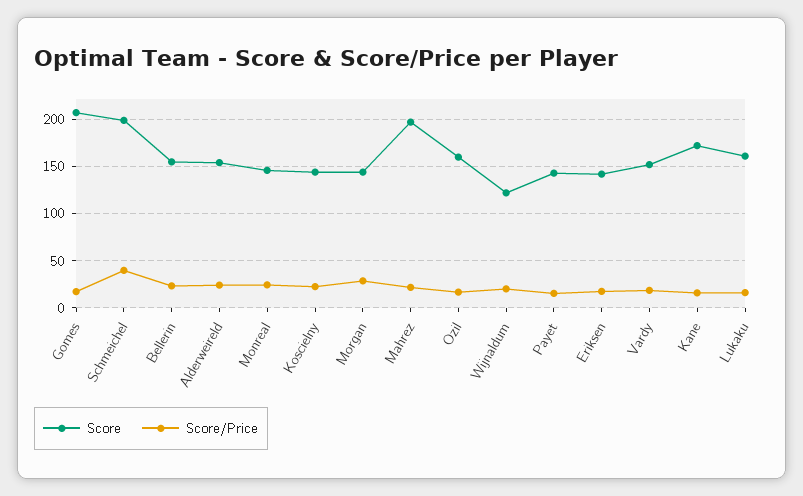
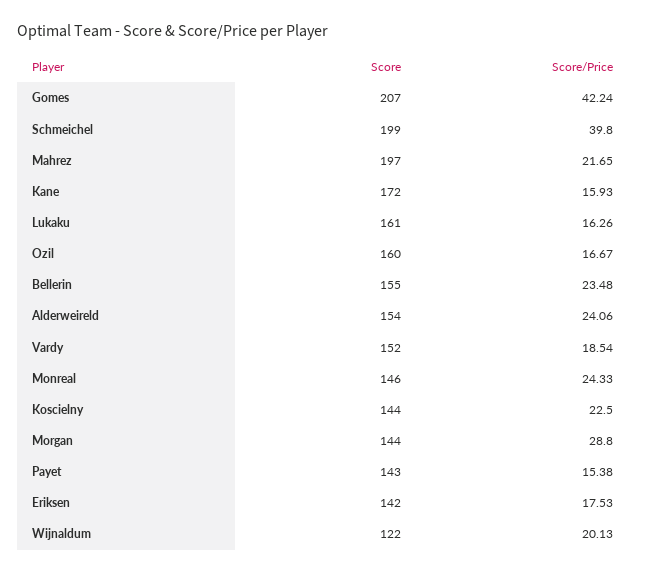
Score/Price, Gomes: 20 -> 42.24

